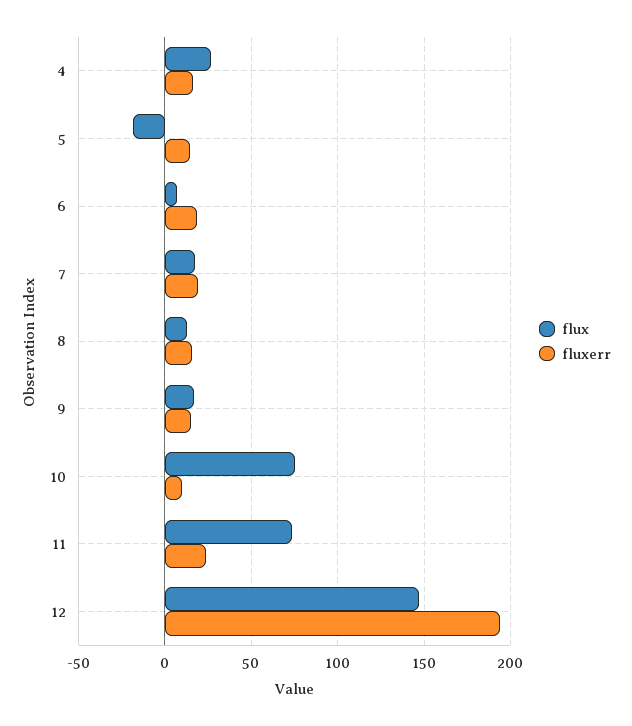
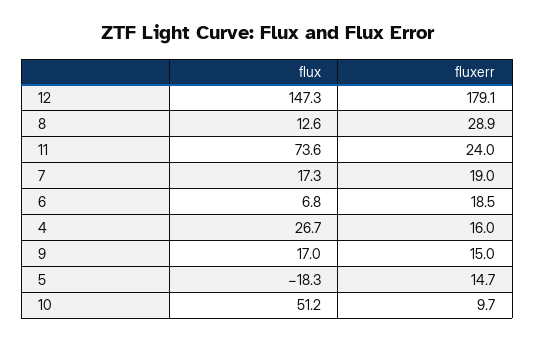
fluxerr, 8: 15 -> 28.9
flux, 10: 75 -> 51.2
fluxerr, 12: 195 -> 179.1

